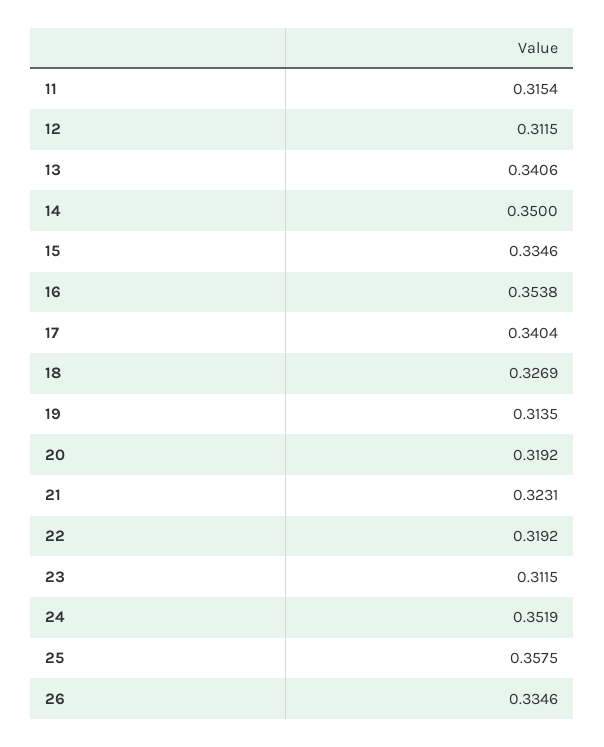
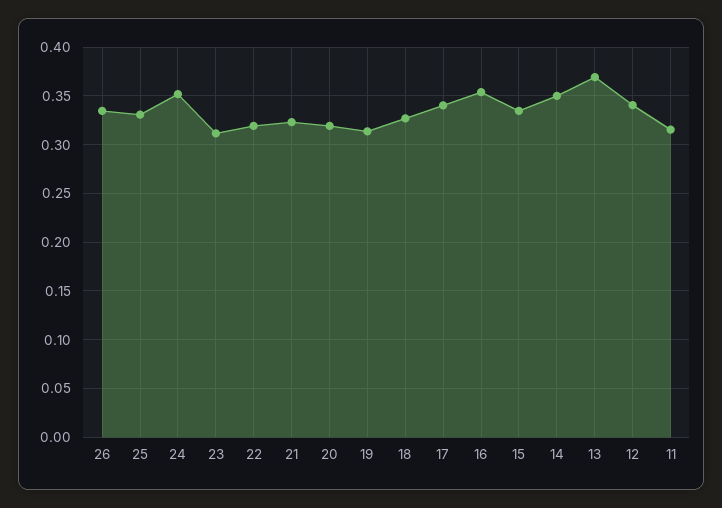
12: 0.3115 -> 0.34
13: 0.3406 -> 0.37
25: 0.3575 -> 0.33

